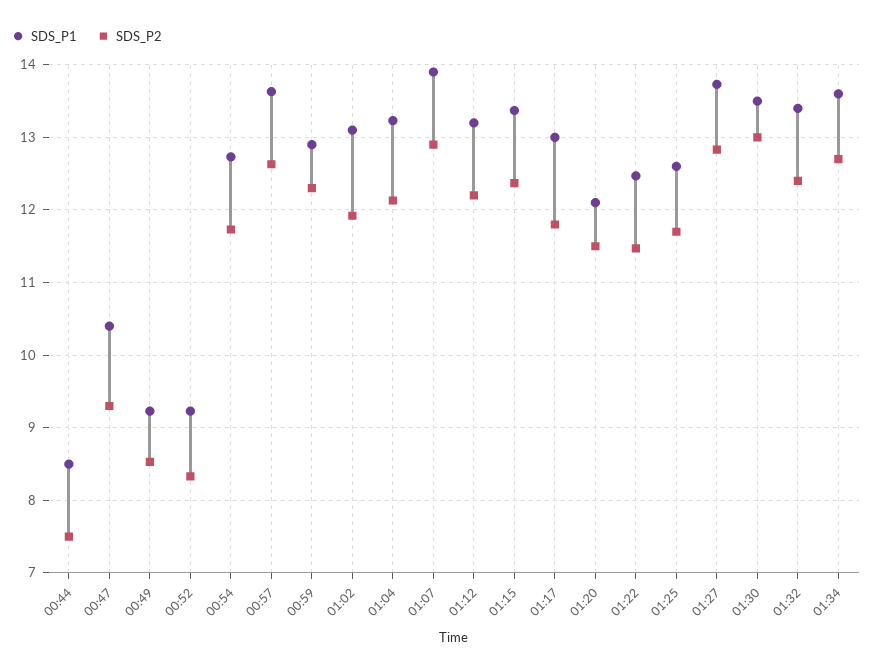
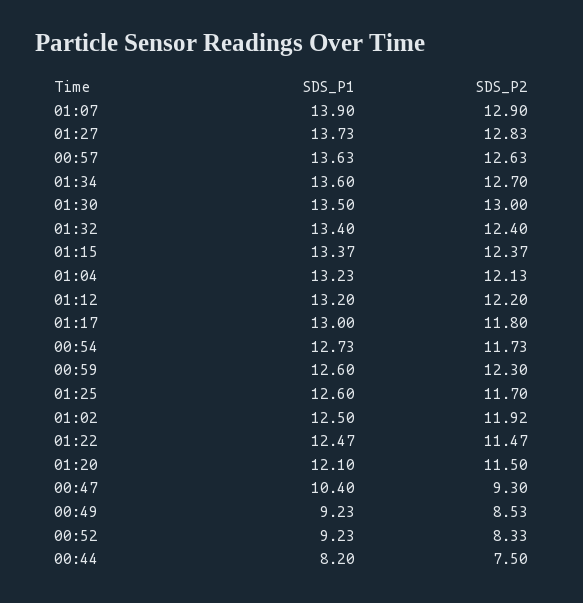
SDS_P1, 00:44: 8.5 -> 8.2
SDS_P1, 00:59: 12.9 -> 12.6
SDS_P1, 01:02: 13.1 -> 12.5

